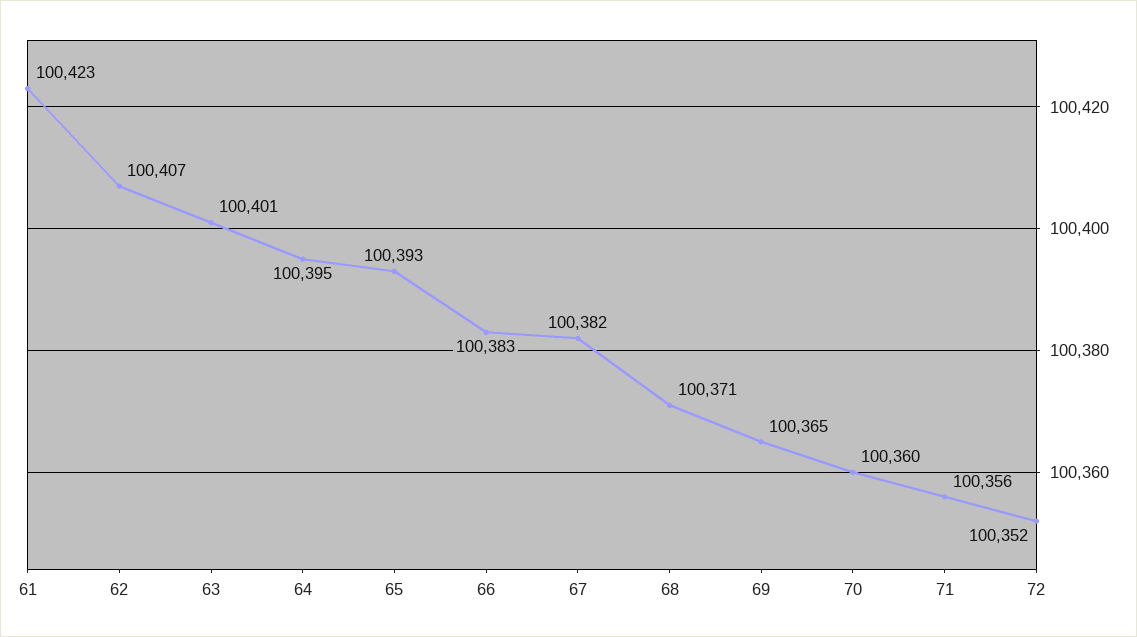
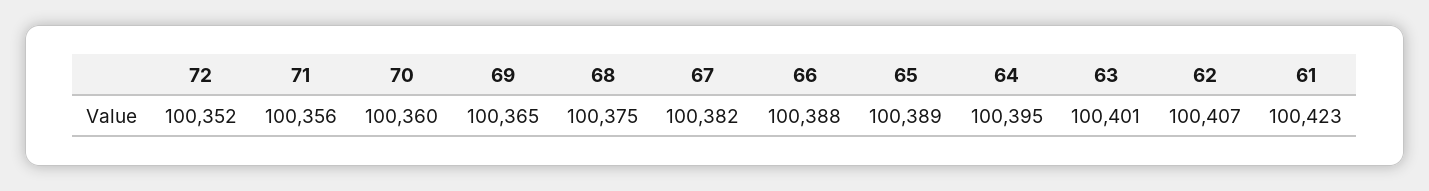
65: 100393 -> 100389
66: 100383 -> 100388
68: 100371 -> 100375

